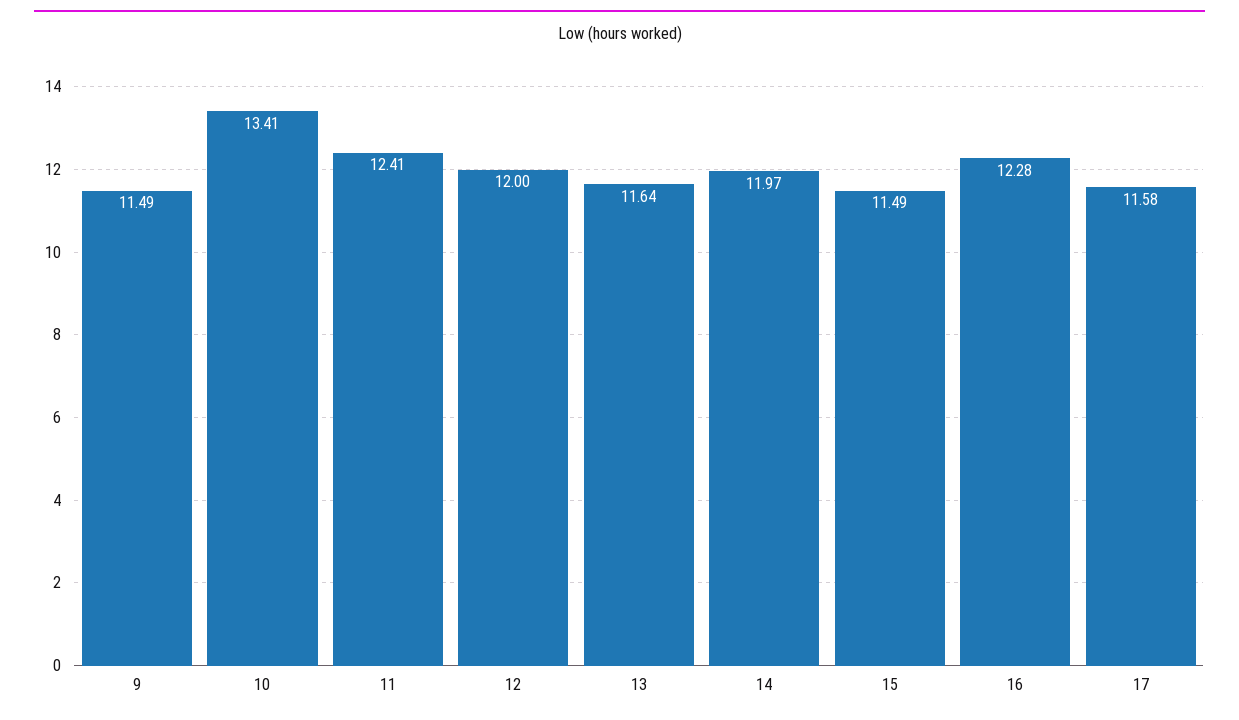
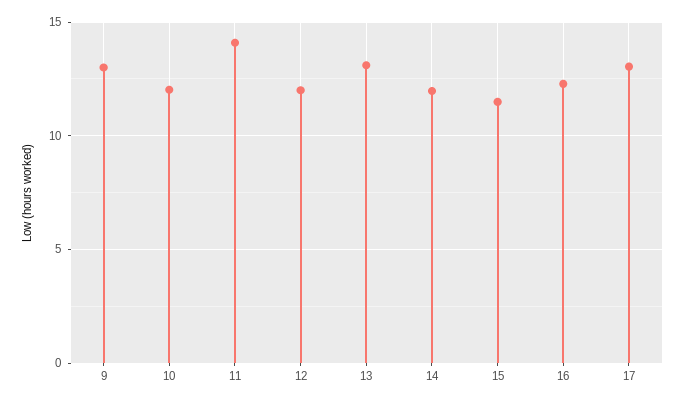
9: 11.49 -> 13
10: 13.41 -> 12
11: 12.41 -> 14
13: 11.64 -> 13
17: 11.58 -> 13

